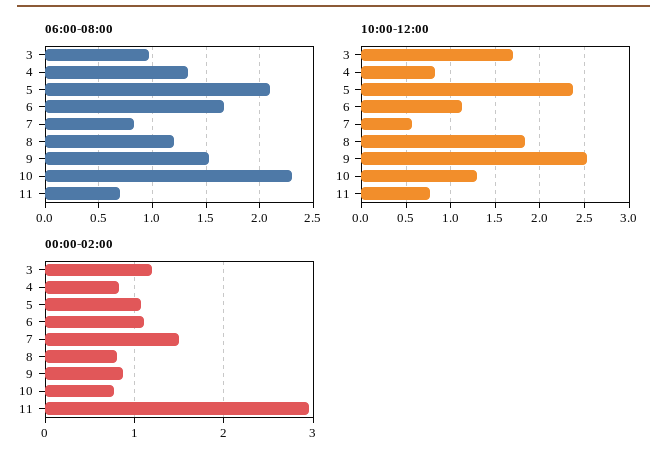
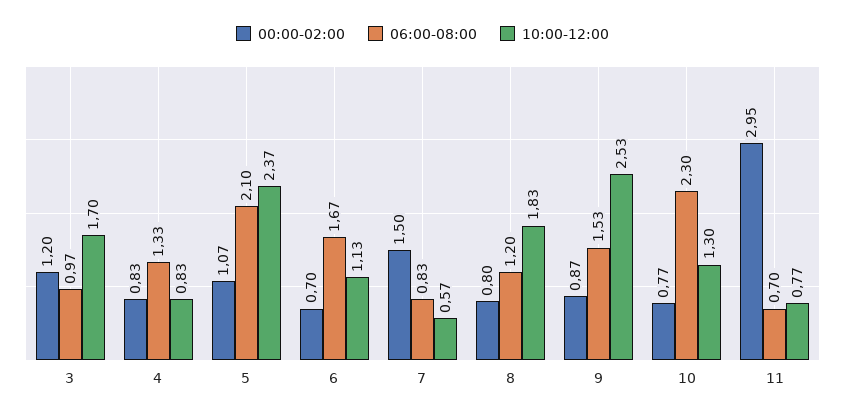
00:00-02:00, 6: 1.1 -> 0.7

